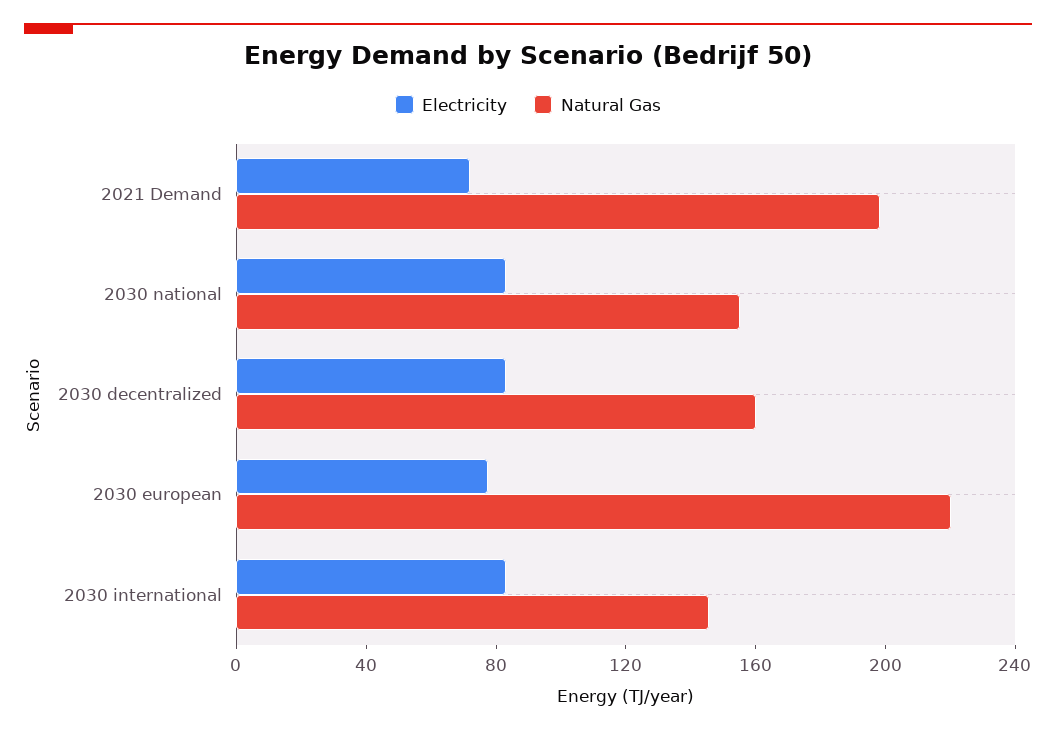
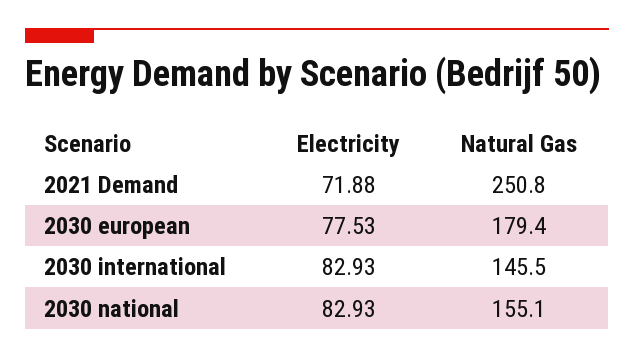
Natural Gas, 2021 Demand: 200 -> 250.8
Electricity, 2030 decentralized: 80 -> none
Natural Gas, 2030 decentralized: 160 -> none
Natural Gas, 2030 european: 220 -> 179.4

